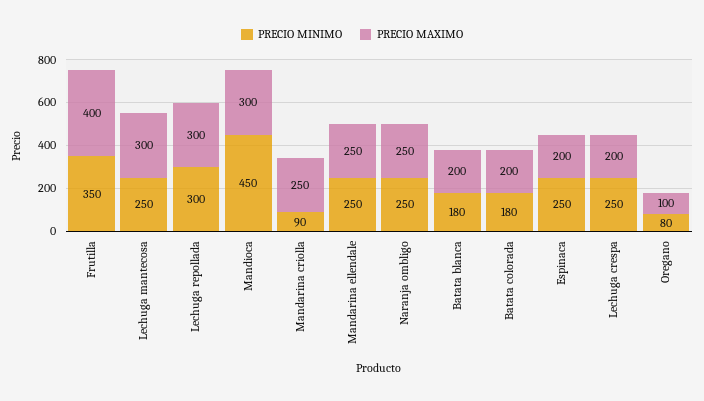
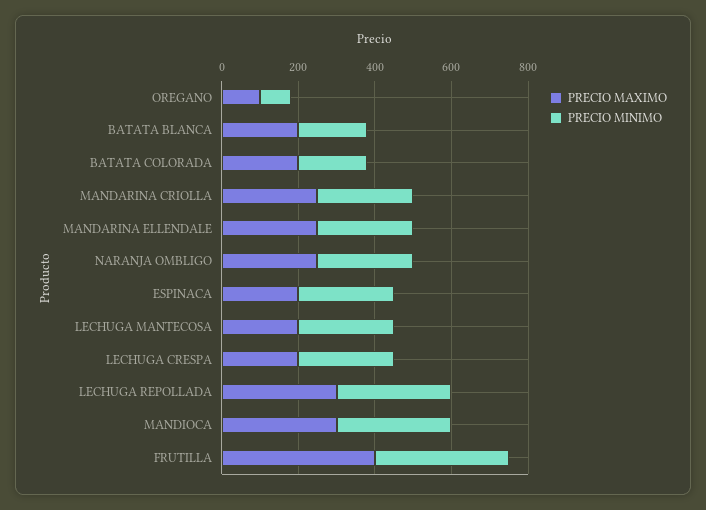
PRECIO MAXIMO, Lechuga mantecosa: 300 -> 200
PRECIO MINIMO, Mandioca: 450 -> 300
PRECIO MINIMO, Mandarina criolla: 90 -> 250

